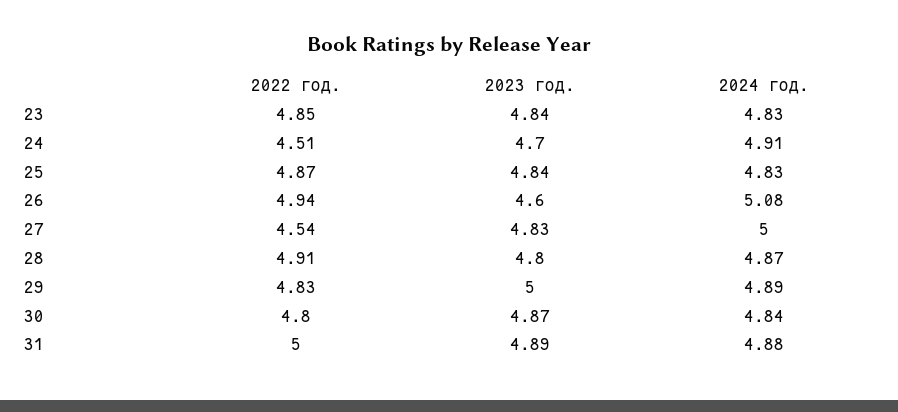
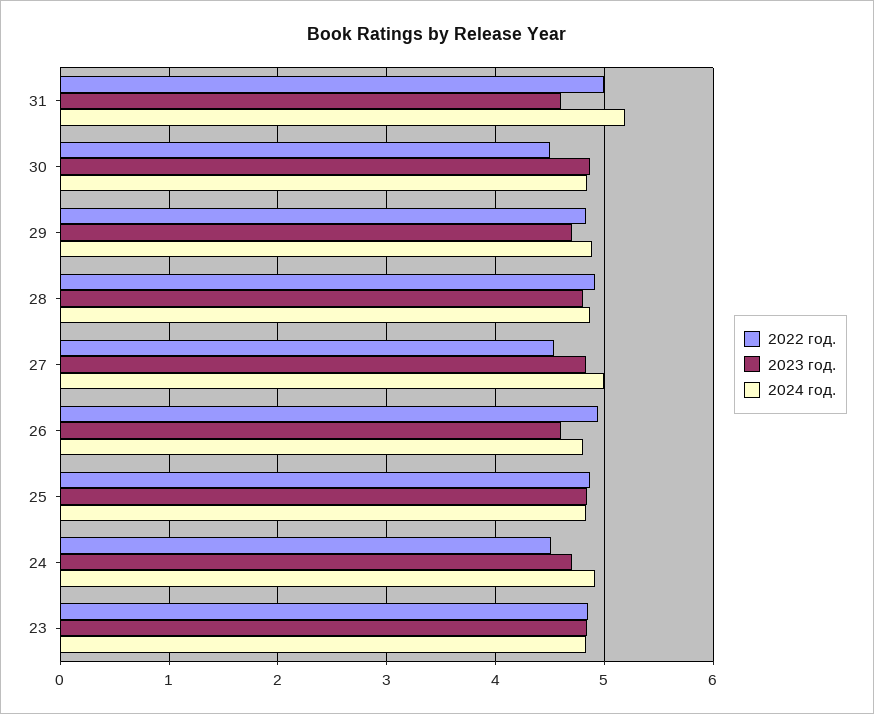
2024 год., 26: 5.08 -> 4.8
2023 год., 29: 5 -> 4.7
2022 год., 30: 4.8 -> 4.5
2023 год., 31: 4.89 -> 4.6
2024 год., 31: 4.88 -> 5.2

